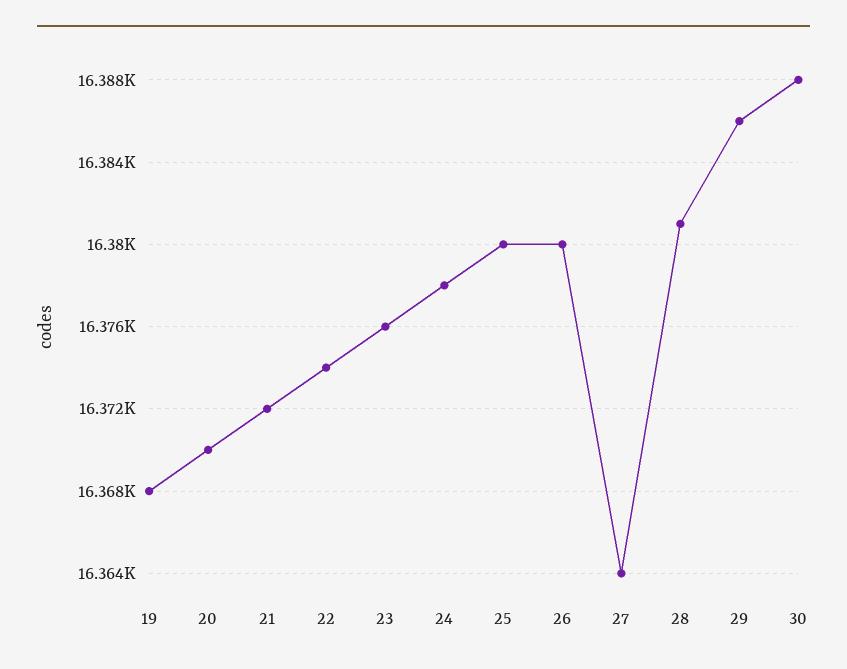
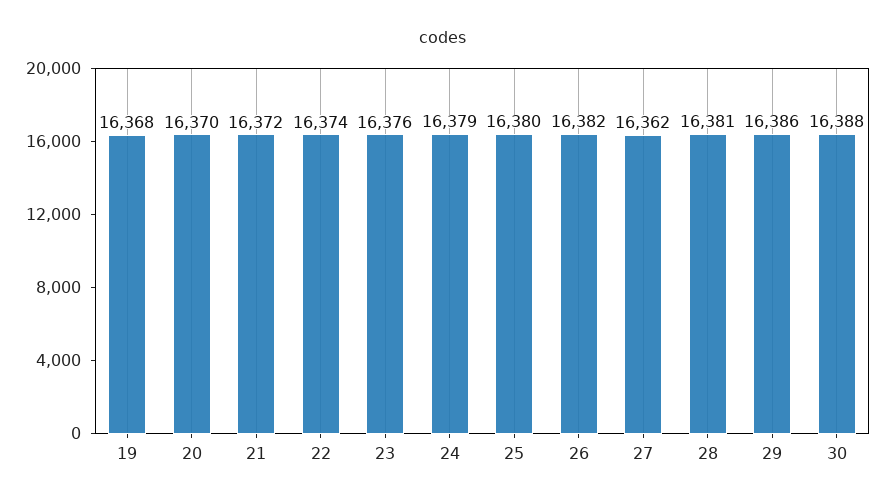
24: 16378 -> 16379
26: 16380 -> 16382
27: 16364 -> 16362

